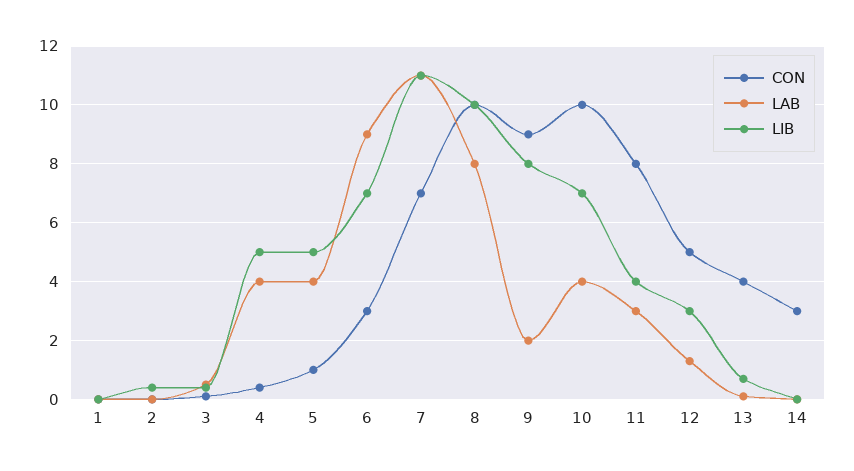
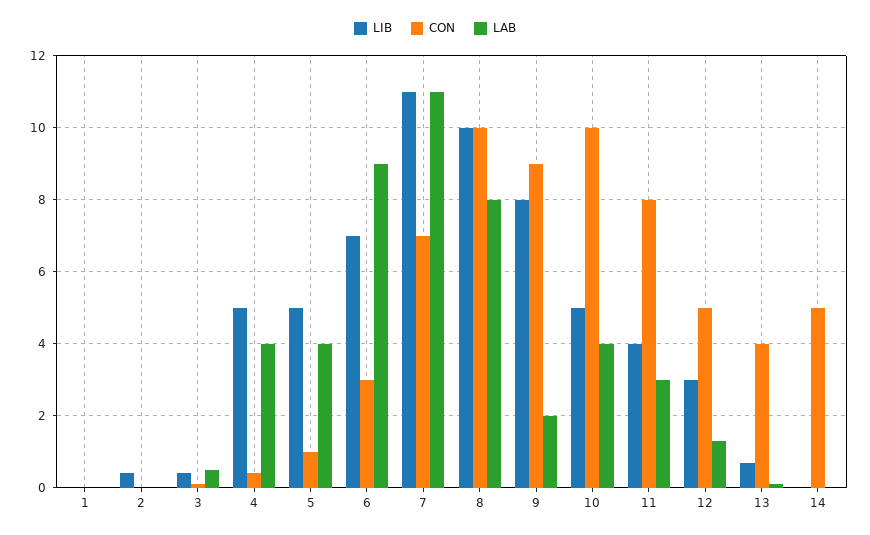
LIB, 10: 7 -> 5
CON, 14: 3 -> 5

